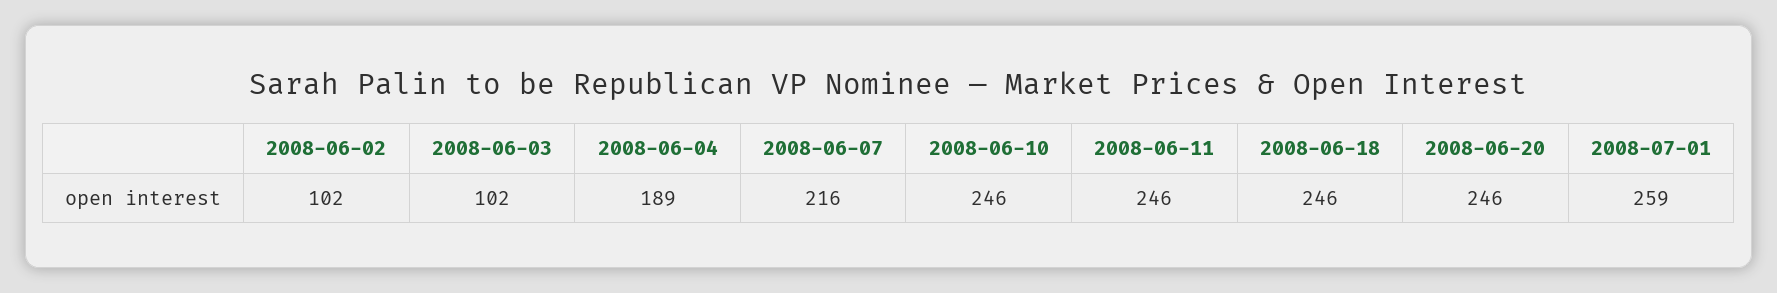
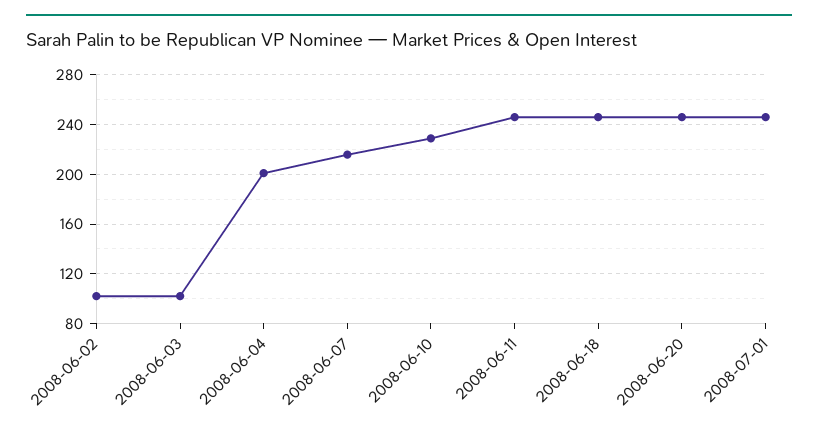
2008-06-04: 189 -> 200
2008-06-10: 246 -> 230
2008-07-01: 259 -> 245

